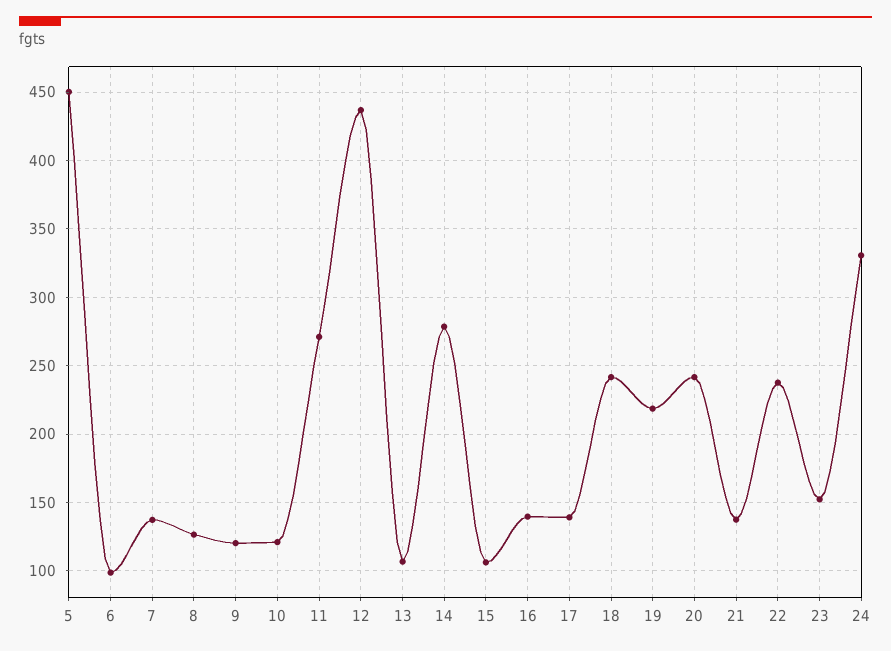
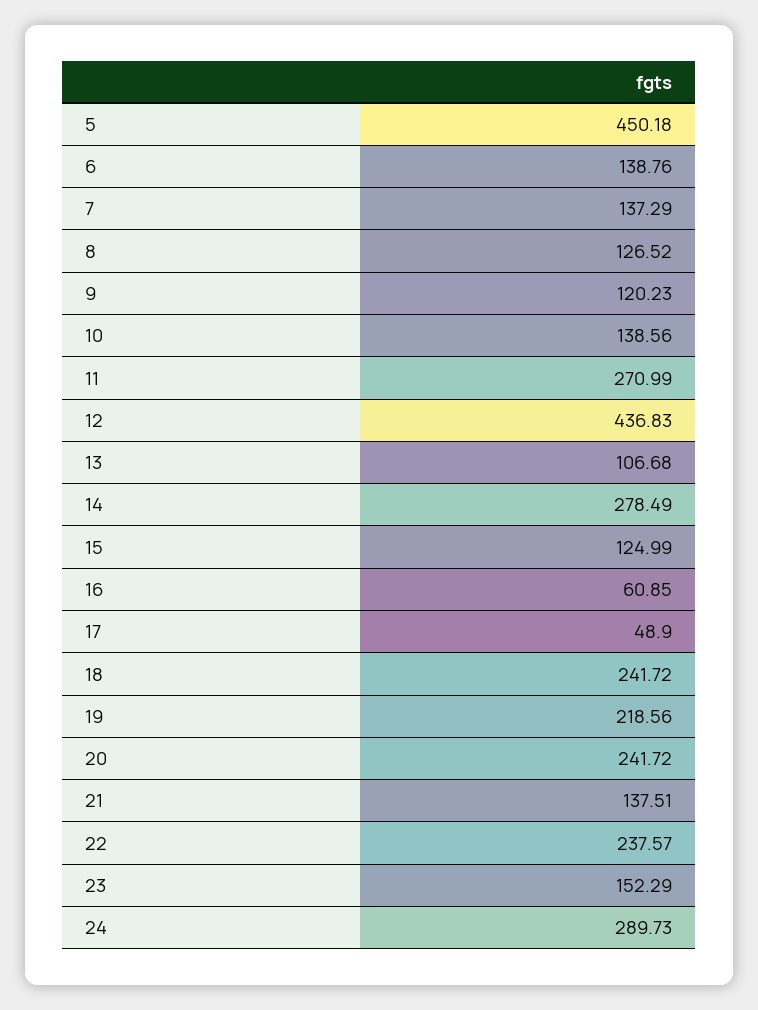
6: 100 -> 138.76
10: 120 -> 138.56
15: 105 -> 124.99
16: 140 -> 60.85
17: 140 -> 48.9
24: 330 -> 289.73

